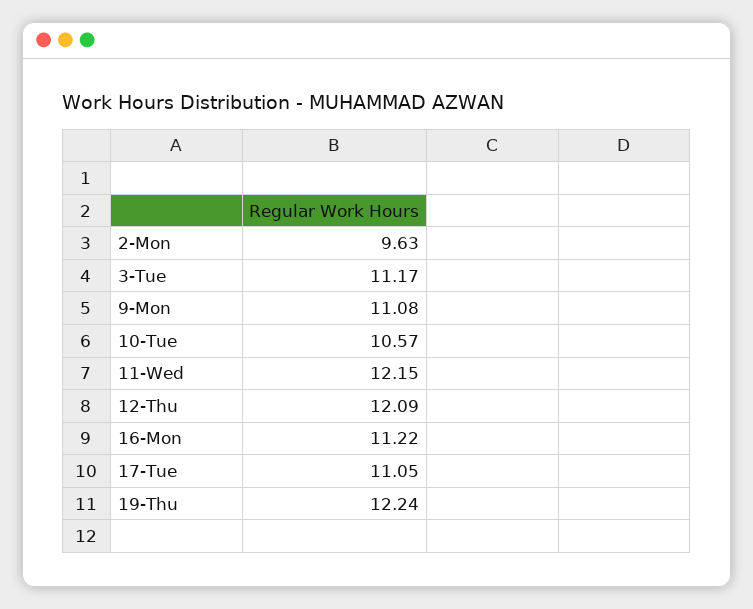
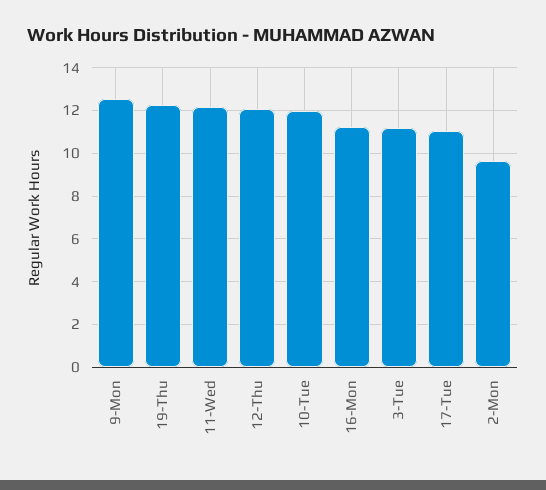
9-Mon: 11.08 -> 12.5
10-Tue: 10.57 -> 12

